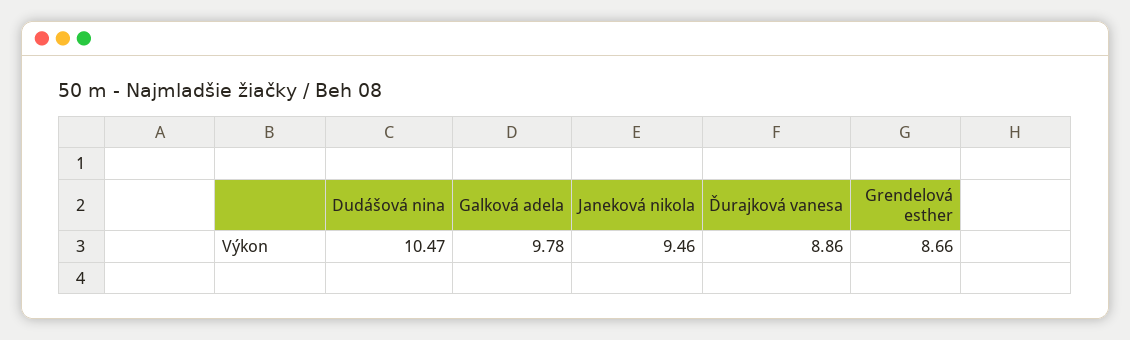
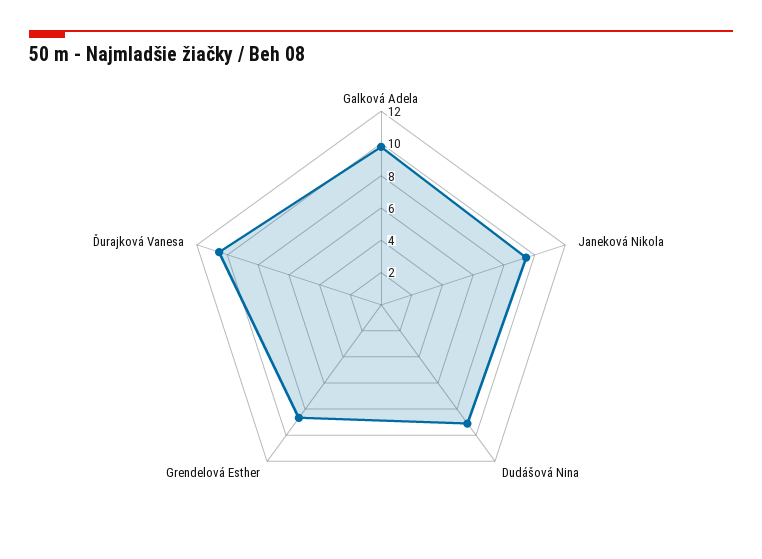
Dudášová nina: 10.47 -> 9
Ďurajková vanesa: 8.86 -> 10.5

